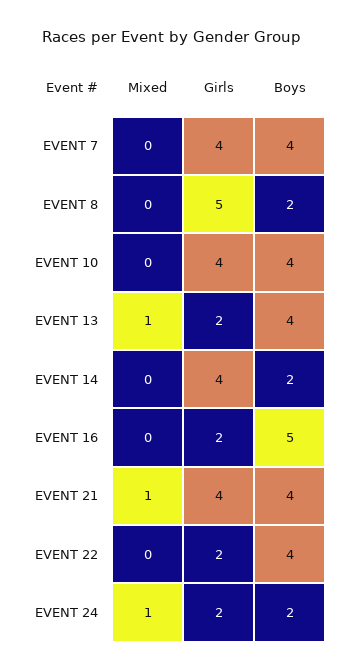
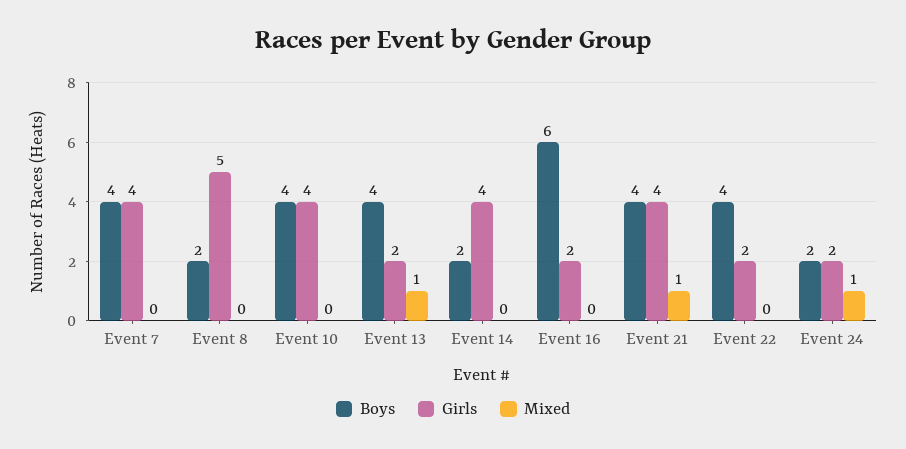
Boys, EVENT 16: 5 -> 6

